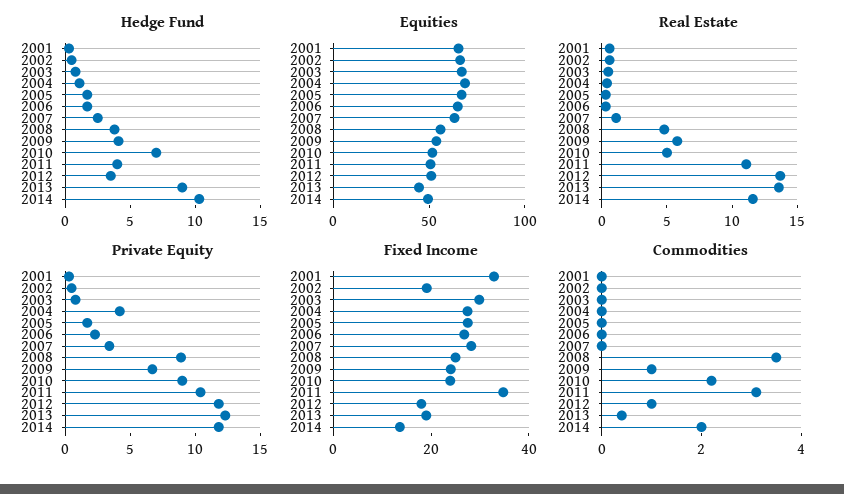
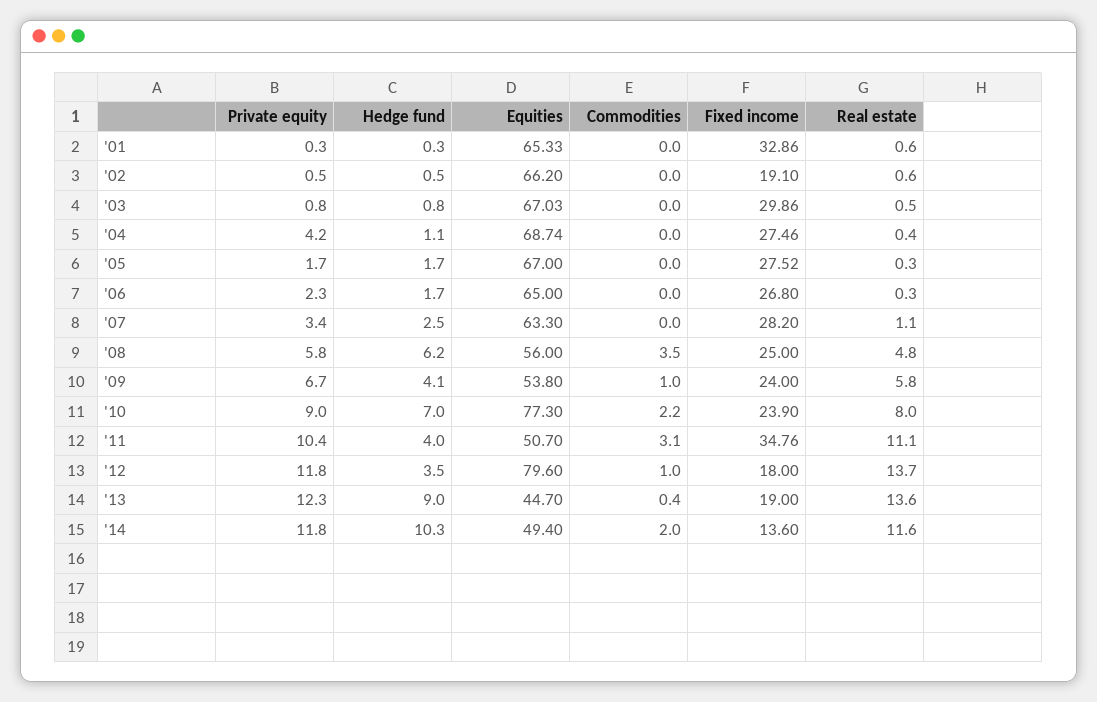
Hedge Fund, 2008: 4 -> 6.2
Equities, 2010: 50 -> 77.3
Equities, 2012: 50 -> 79.6
Real Estate, 2010: 5 -> 8
Private Equity, 2008: 9 -> 5.8

